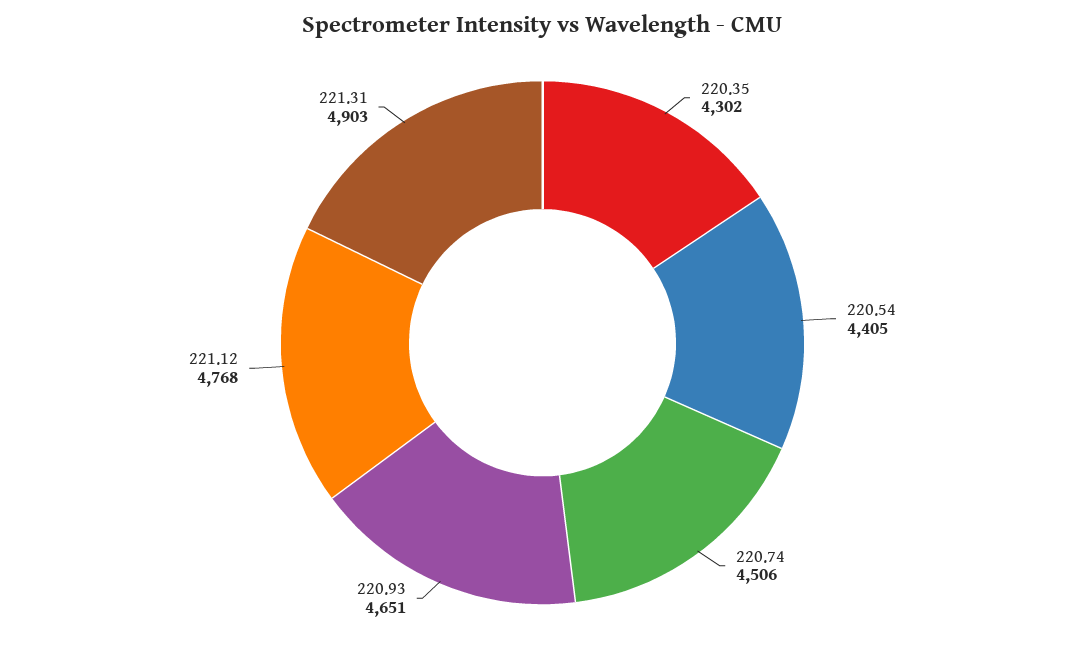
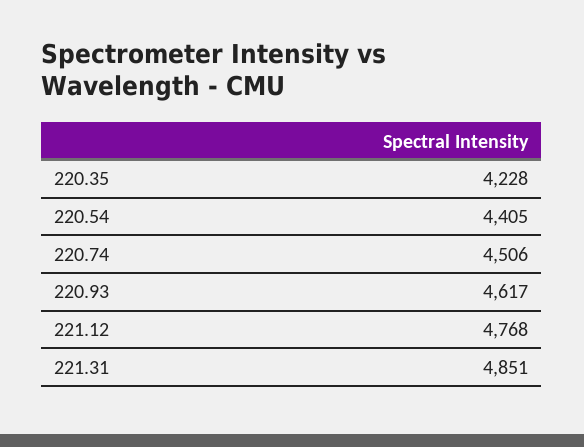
220.35: 4302 -> 4228
220.93: 4651 -> 4617
221.31: 4903 -> 4851

